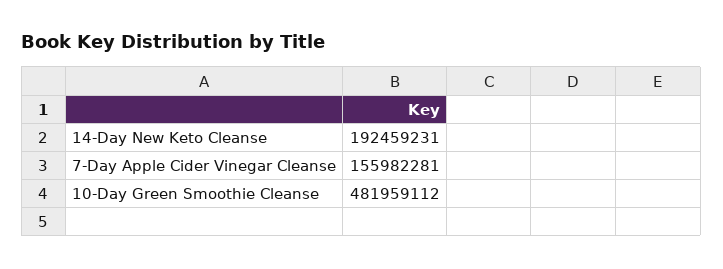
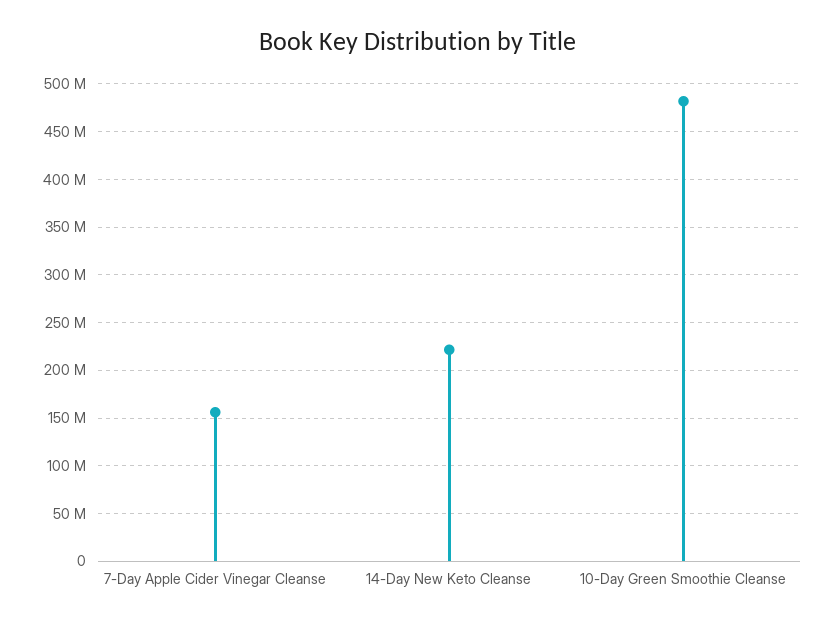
14-Day New Keto Cleanse: 192459231 -> 220000000

